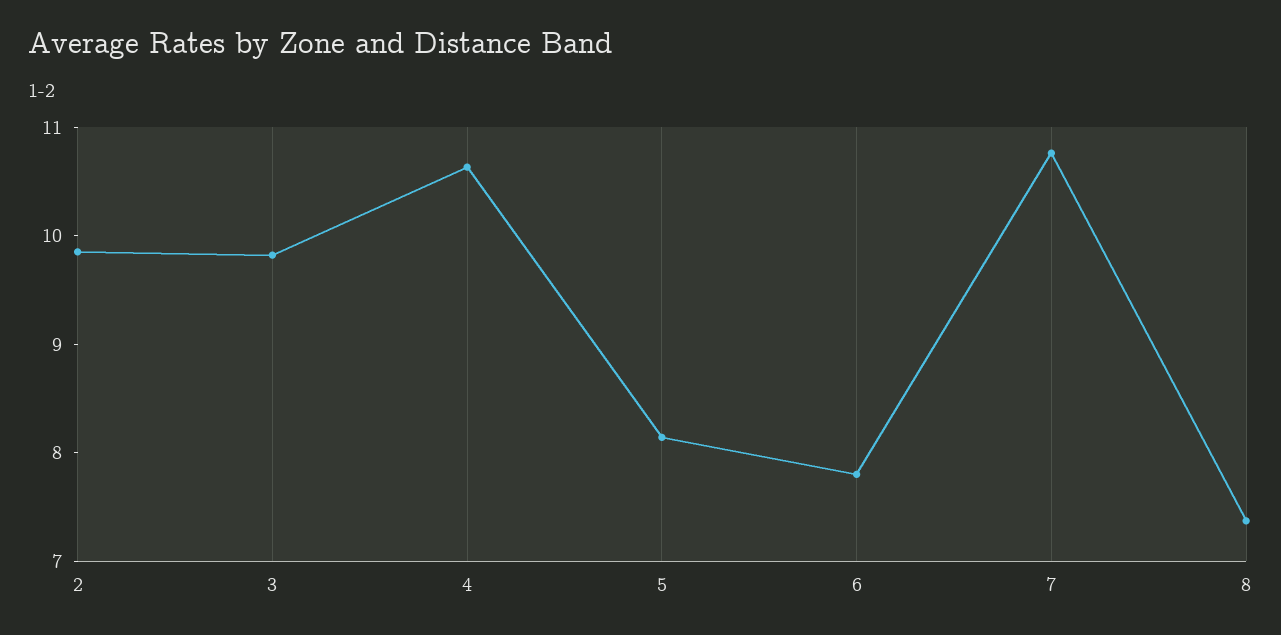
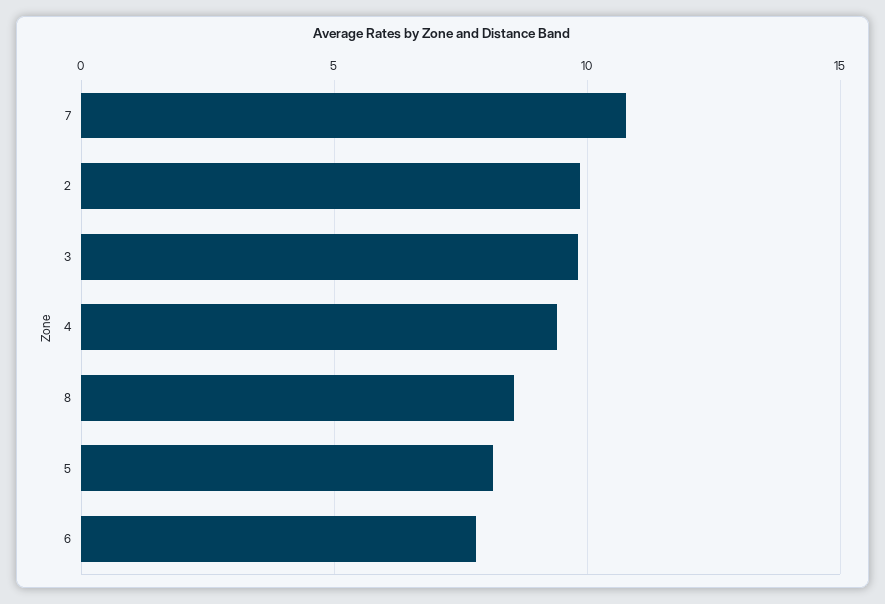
4: 10.6 -> 9.5
8: 7.4 -> 8.5

